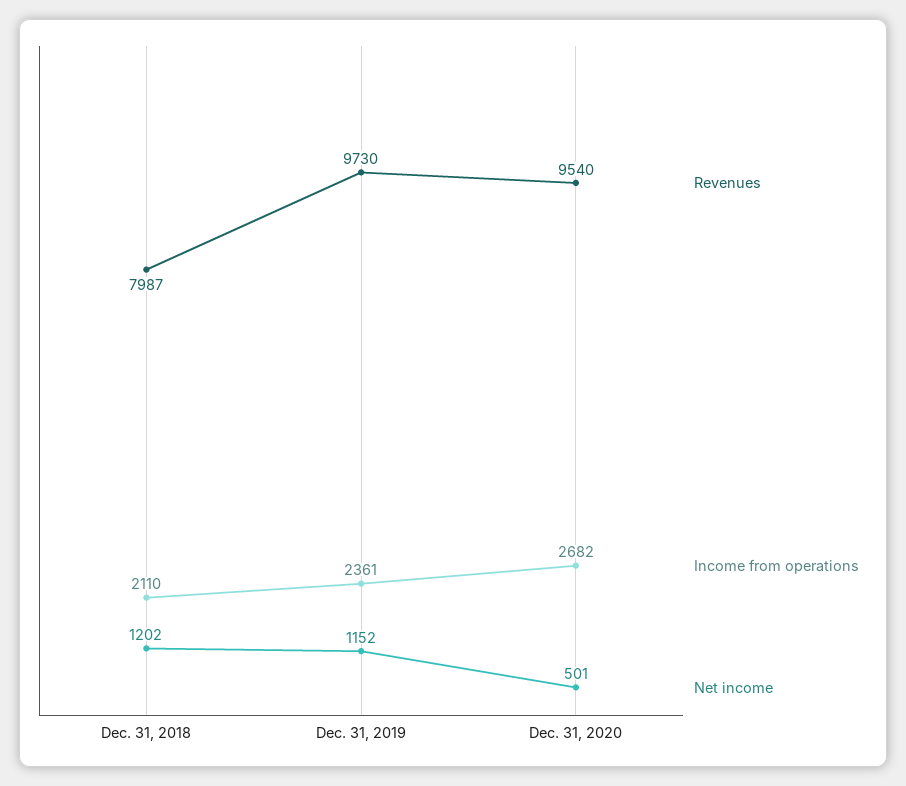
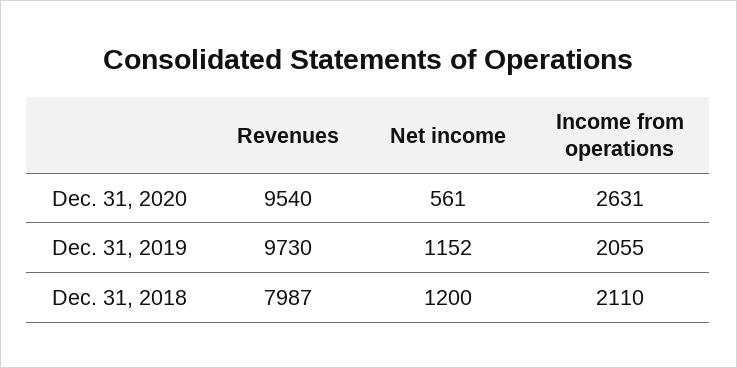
Net income, Dec. 31, 2018: 1202 -> 1200
Income from operations, Dec. 31, 2019: 2361 -> 2055
Income from operations, Dec. 31, 2020: 2682 -> 2631
Net income, Dec. 31, 2020: 501 -> 561

